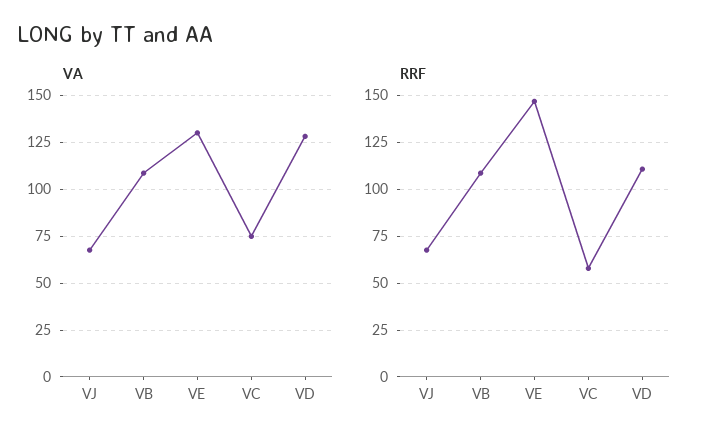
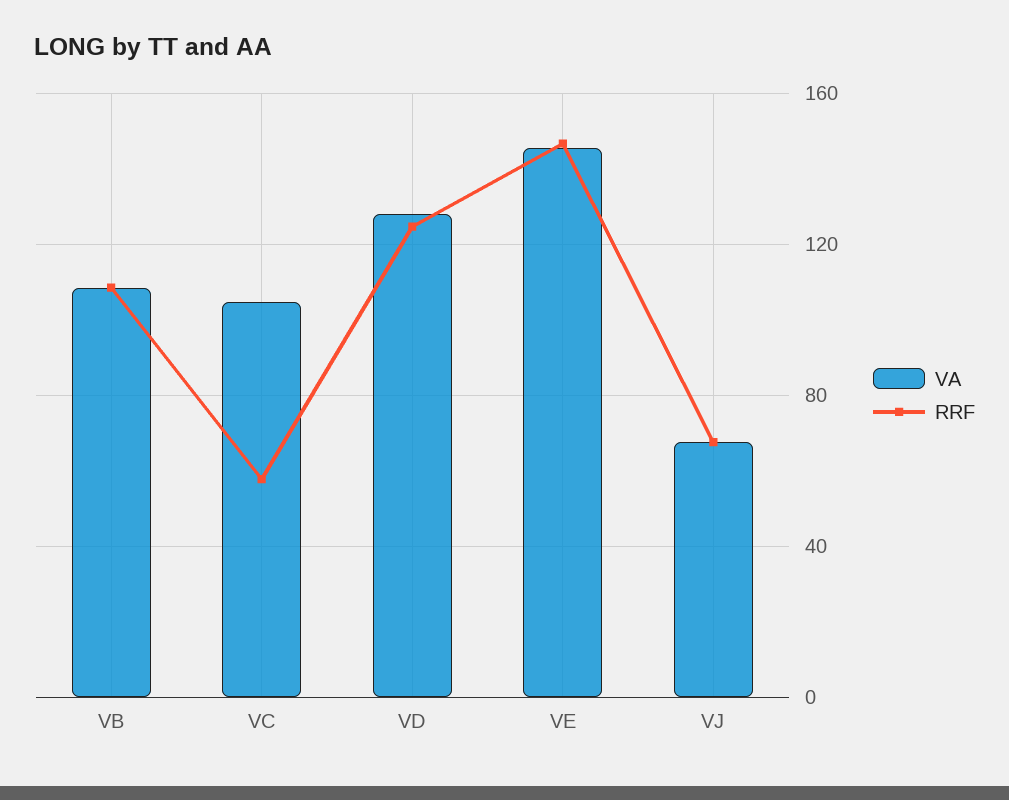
VA, VE: 130 -> 145
VA, VC: 75 -> 105
RRF, VD: 110 -> 125

